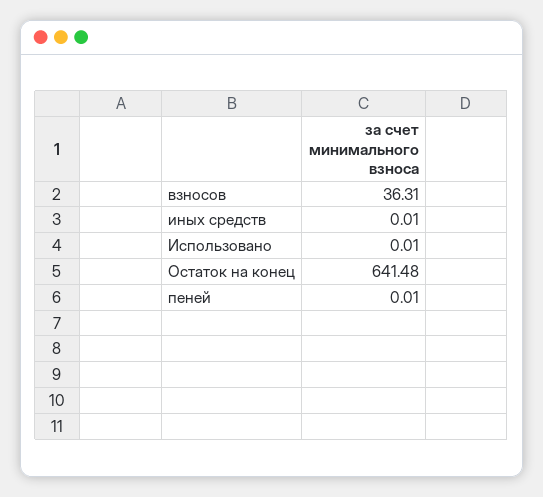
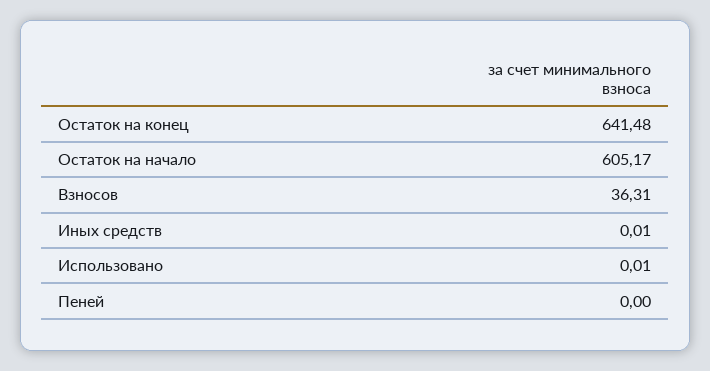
пеней: 0.01 -> 0
Остаток на начало: none -> 605.17

